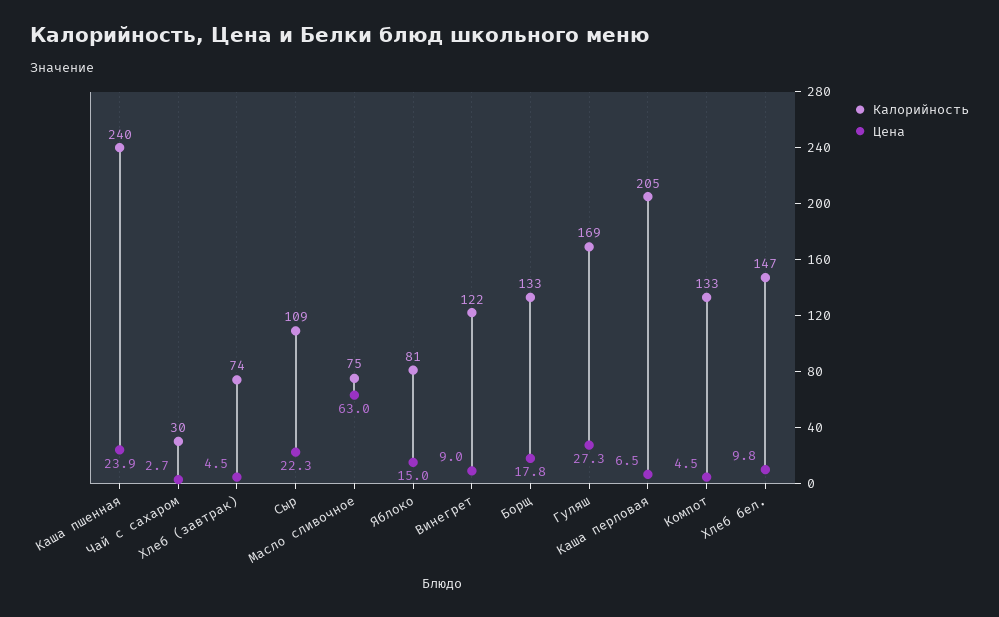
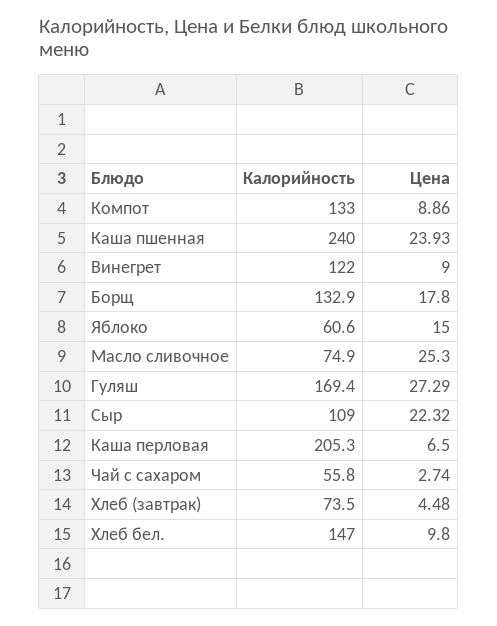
Калорийность, Чай с сахаром: 30 -> 55.8
Цена, Масло сливочное: 63 -> 25.3
Калорийность, Яблоко: 81 -> 60.6
Цена, Компот: 4.5 -> 8.86

